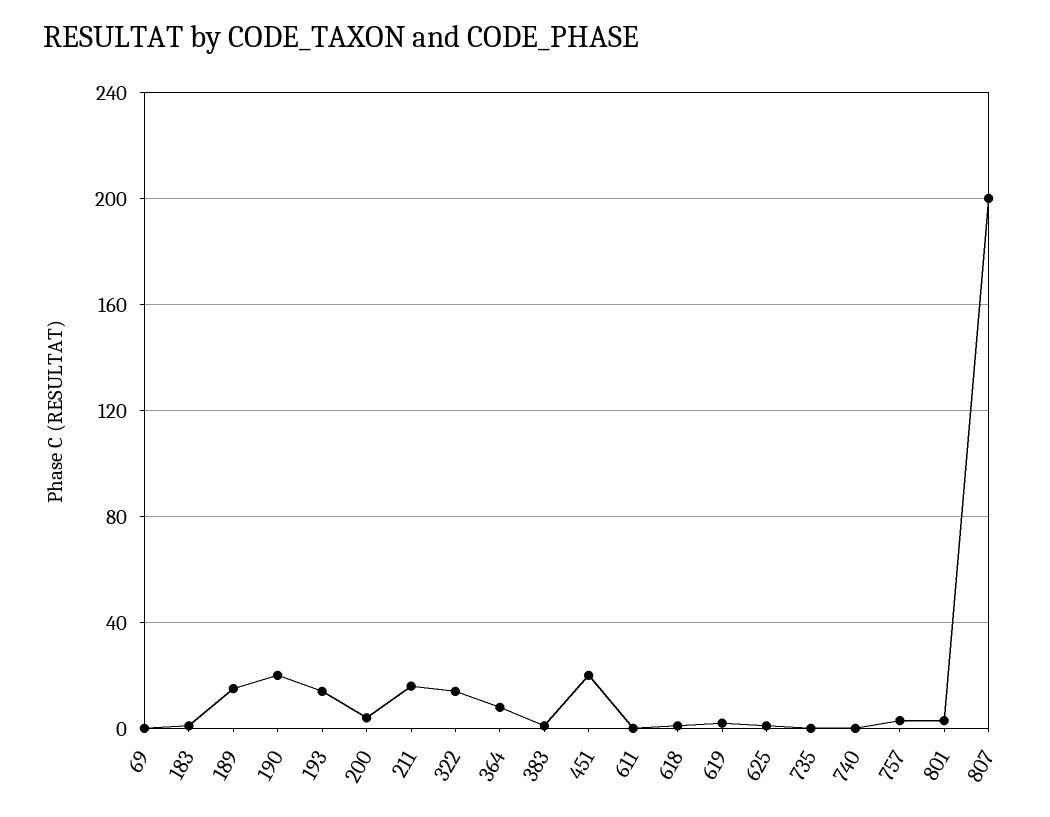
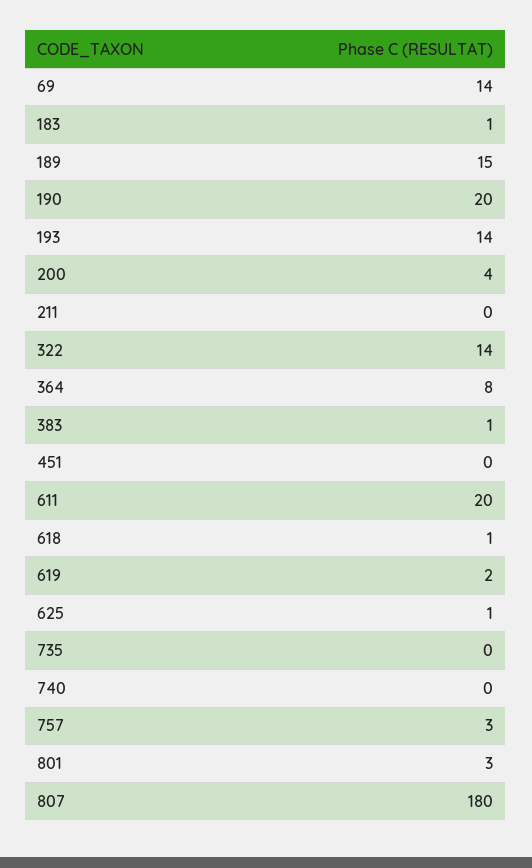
69: 0 -> 14
211: 15 -> 0
451: 20 -> 0
611: 0 -> 20
807: 200 -> 180

